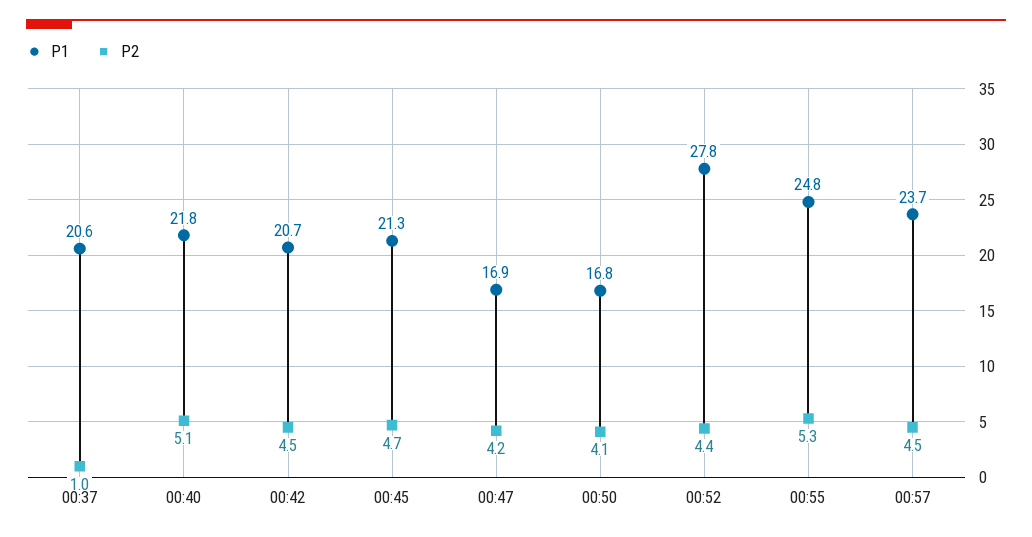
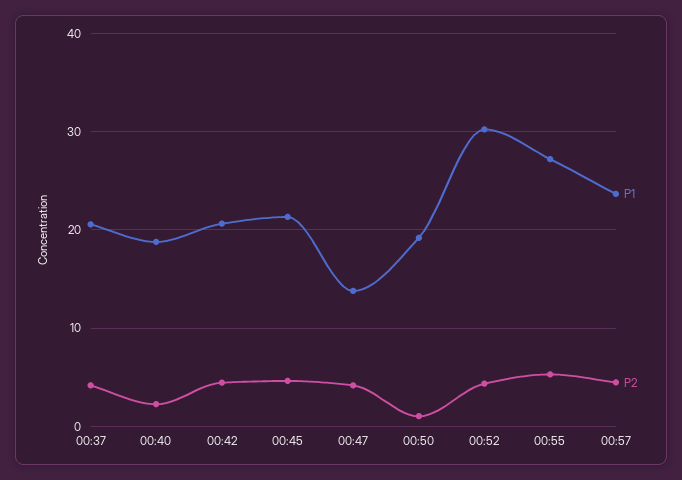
P2, 00:37: 1 -> 4
P1, 00:40: 21.8 -> 19
P2, 00:40: 5.1 -> 2
P1, 00:47: 16.9 -> 14
P1, 00:50: 16.8 -> 19
P2, 00:50: 4.1 -> 1
P1, 00:52: 27.8 -> 30
P1, 00:55: 24.8 -> 27

